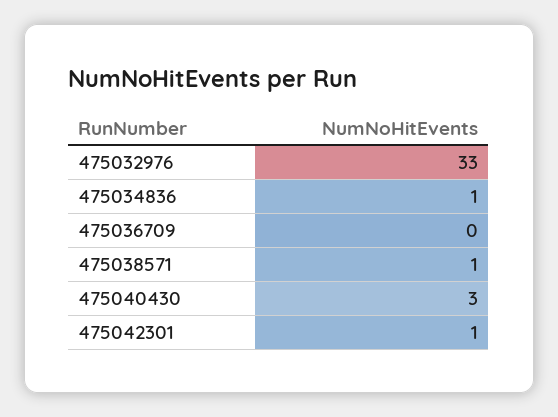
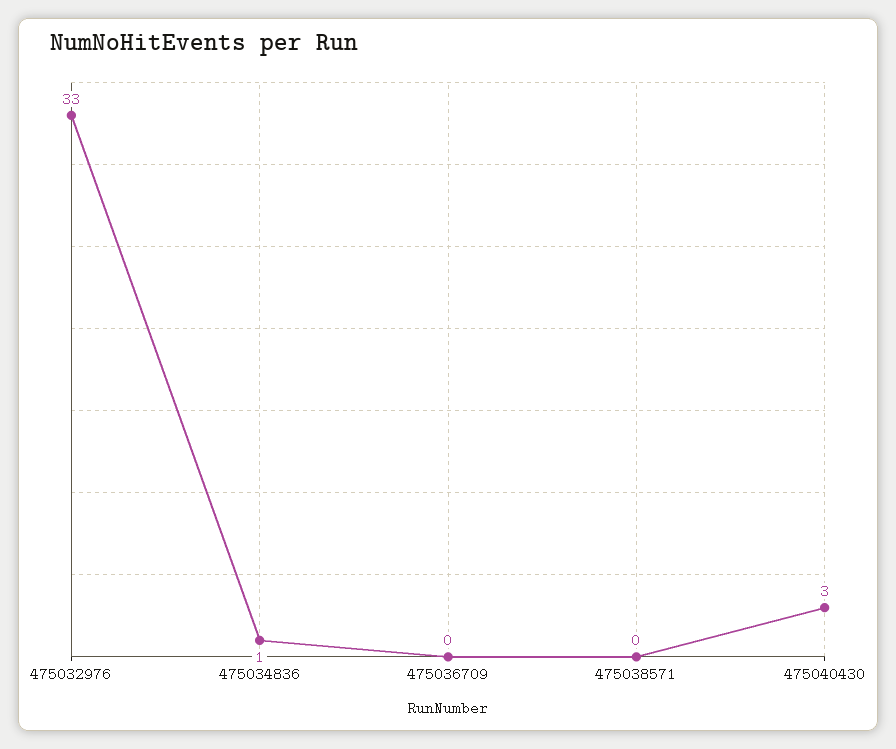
475038571: 1 -> 0
475042301: 1 -> none

